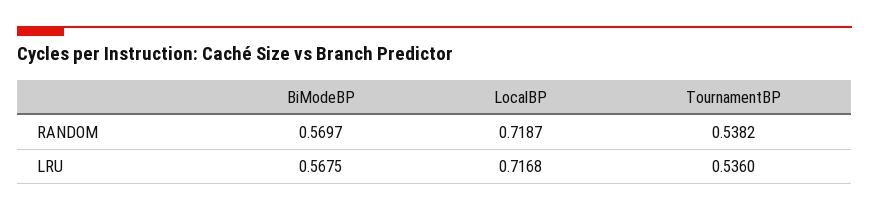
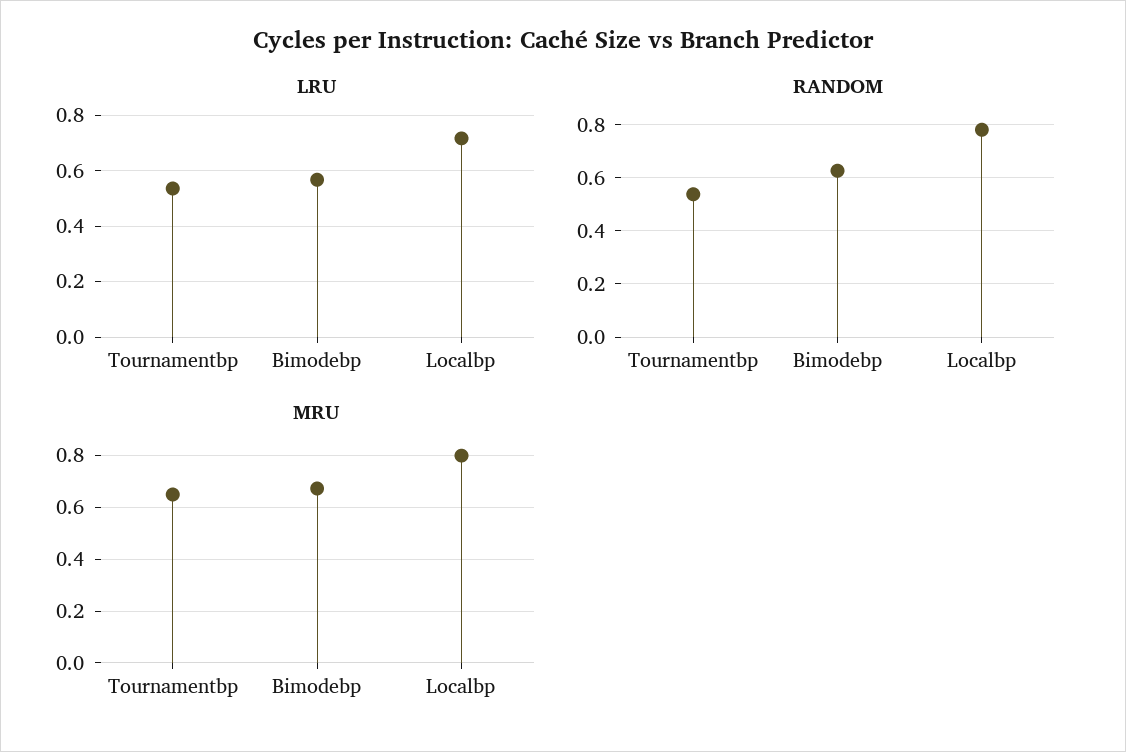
RANDOM, BiModeBP: 0.5697 -> 0.625
RANDOM, LocalBP: 0.7187 -> 0.775
MRU, TournamentBP: none -> 0.65
MRU, BiModeBP: none -> 0.675
MRU, LocalBP: none -> 0.8

